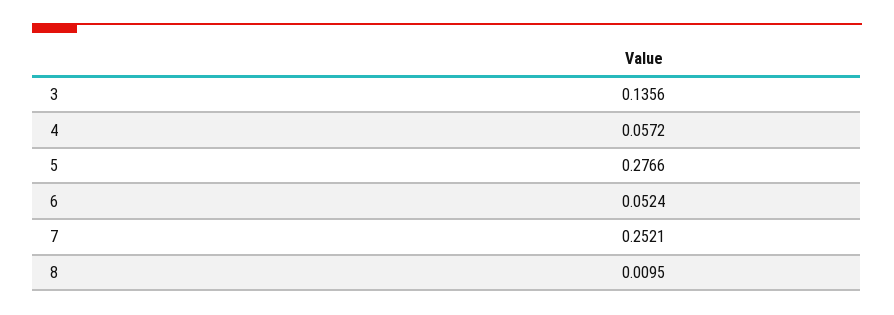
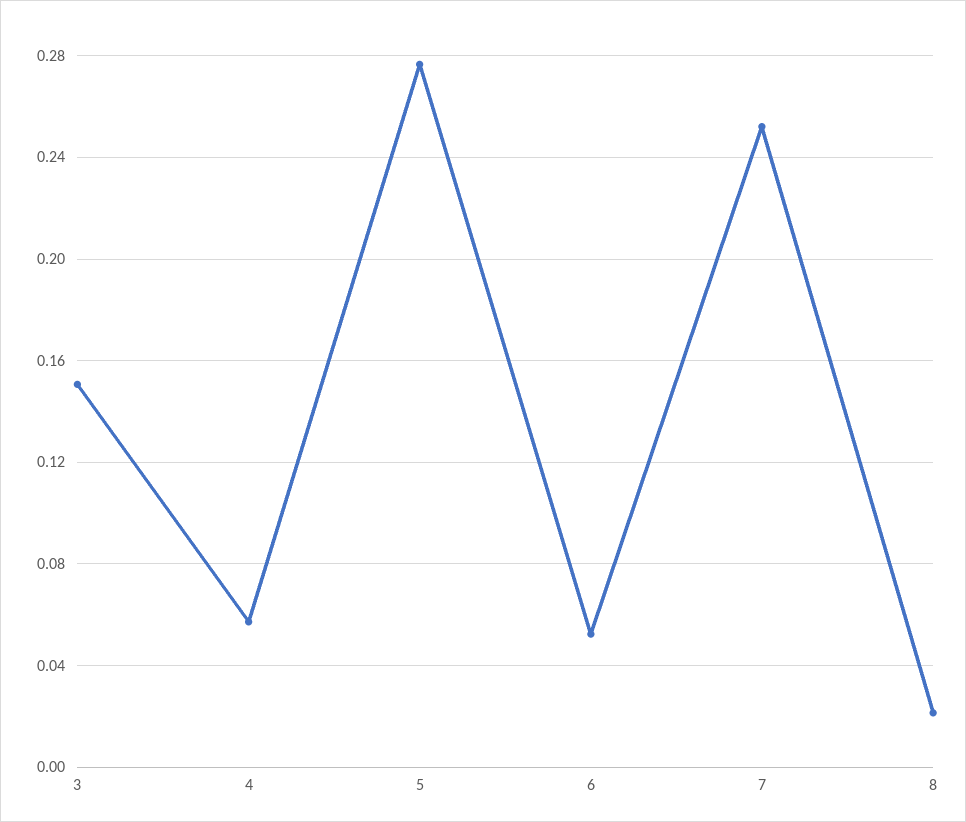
3: 0.1356 -> 0.15
8: 0.0095 -> 0.02

